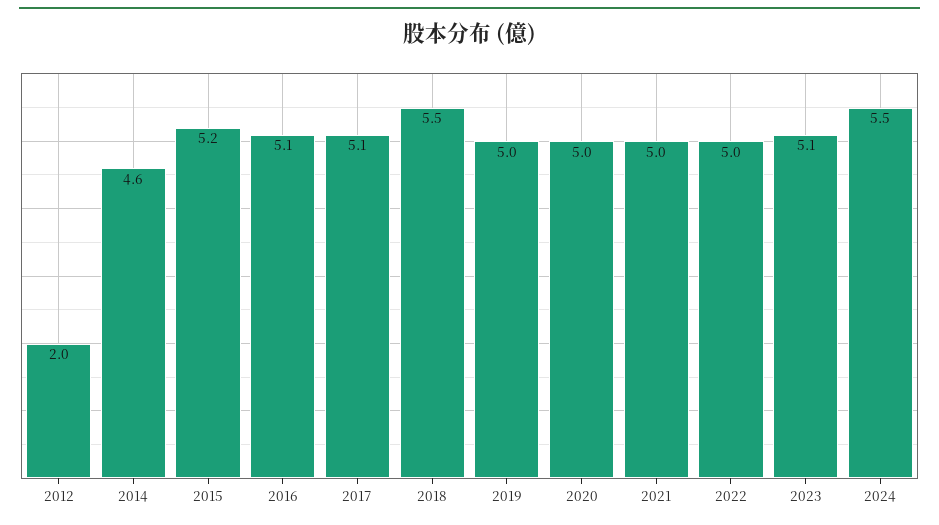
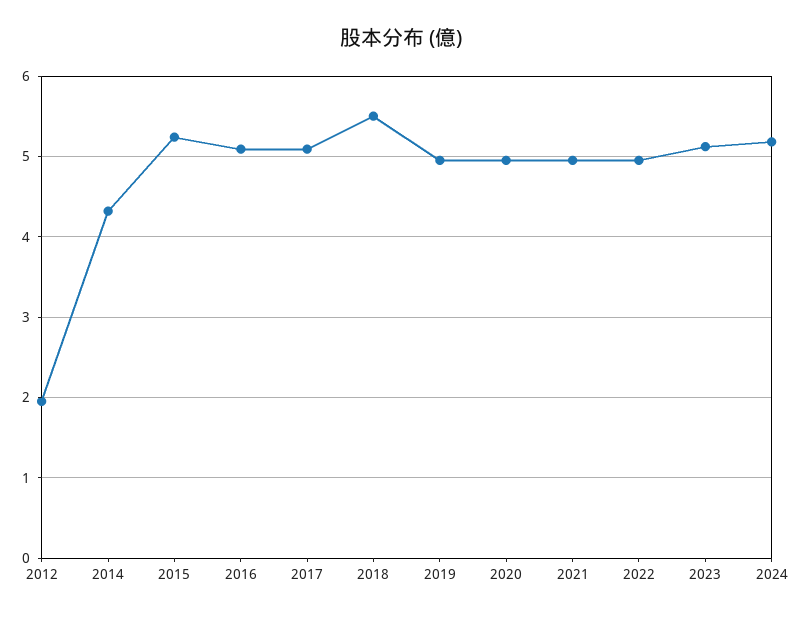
2014: 4.6 -> 4.3
2024: 5.5 -> 5.2

